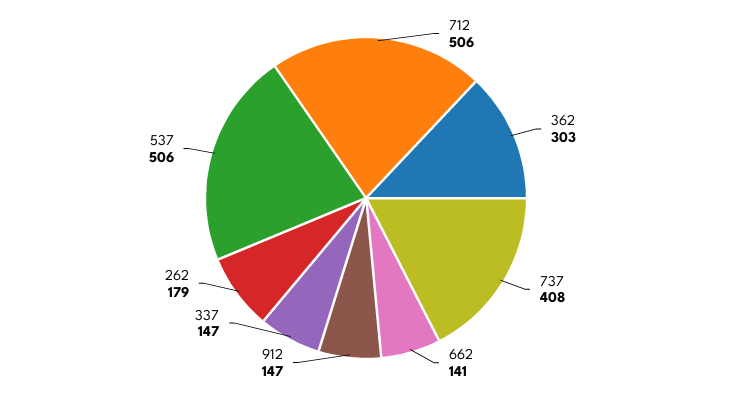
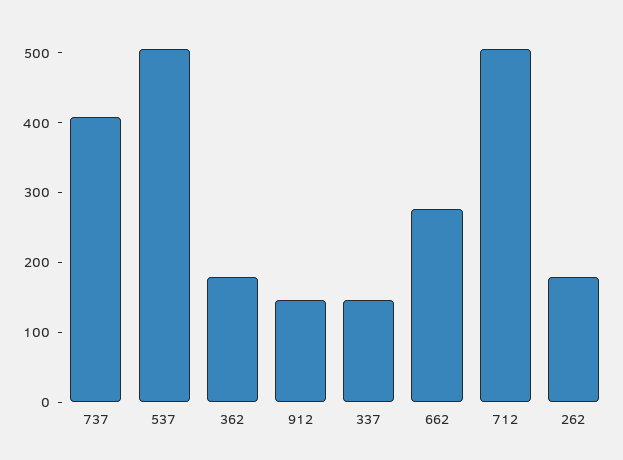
362: 303 -> 180
662: 141 -> 280

